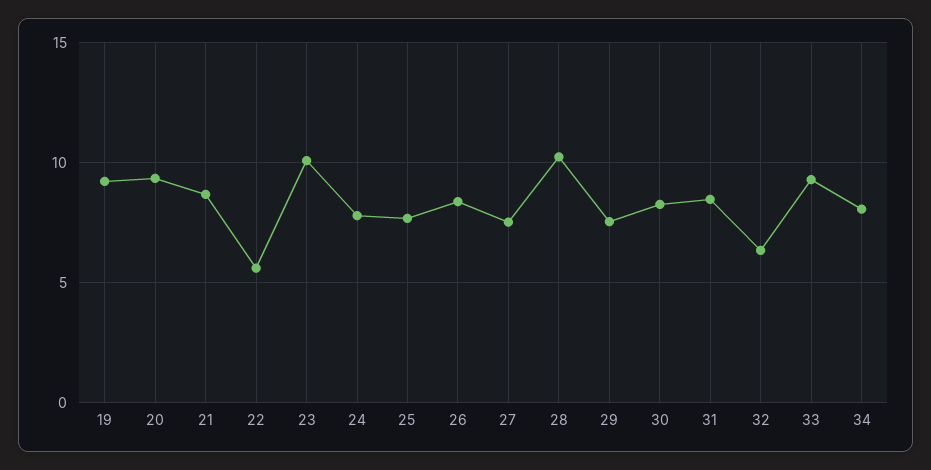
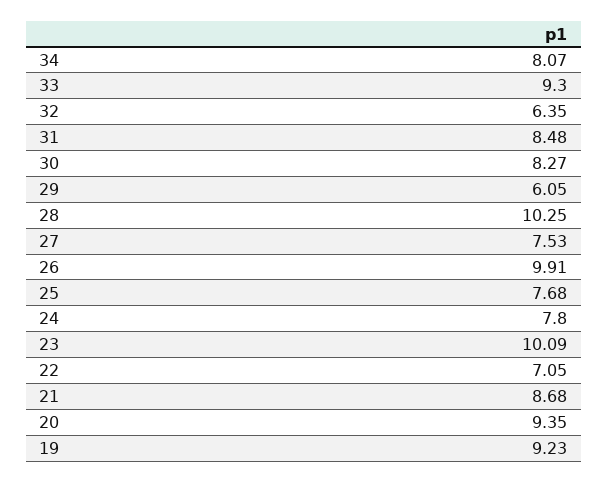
22: 5.5 -> 7.05
26: 8.5 -> 9.91
29: 7.5 -> 6.05

